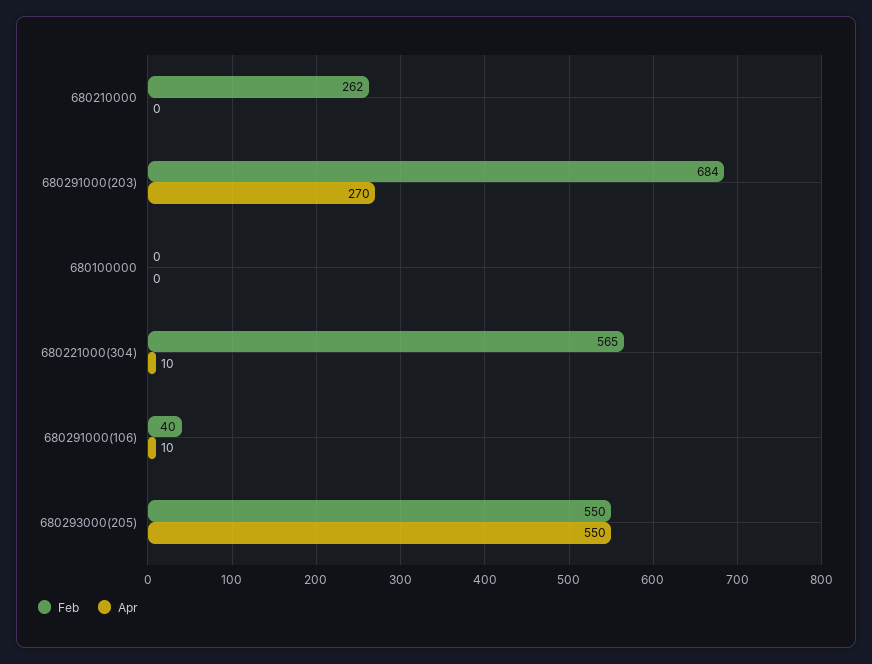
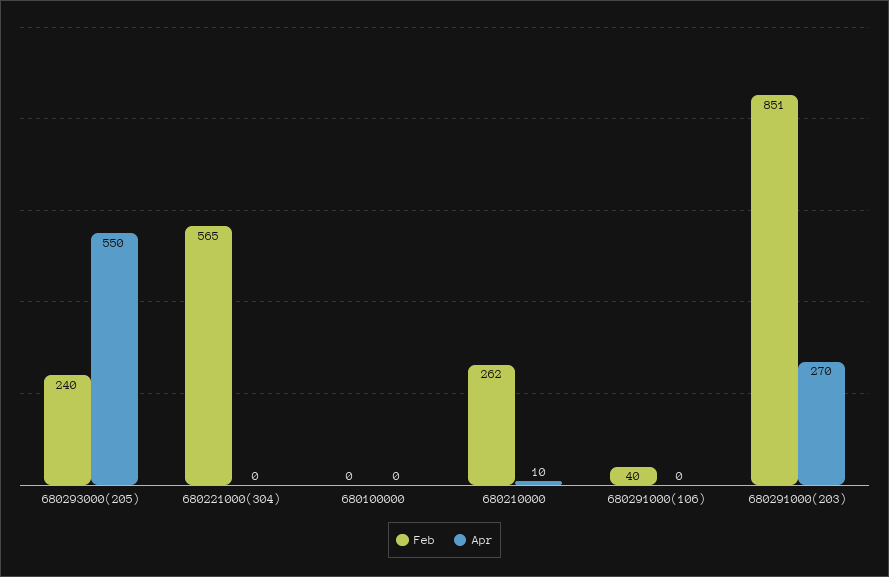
Apr, 680210000: 0 -> 10
Feb, 680291000(203): 684 -> 851
Apr, 680221000(304): 10 -> 0
Apr, 680291000(106): 10 -> 0
Feb, 680293000(205): 550 -> 240

